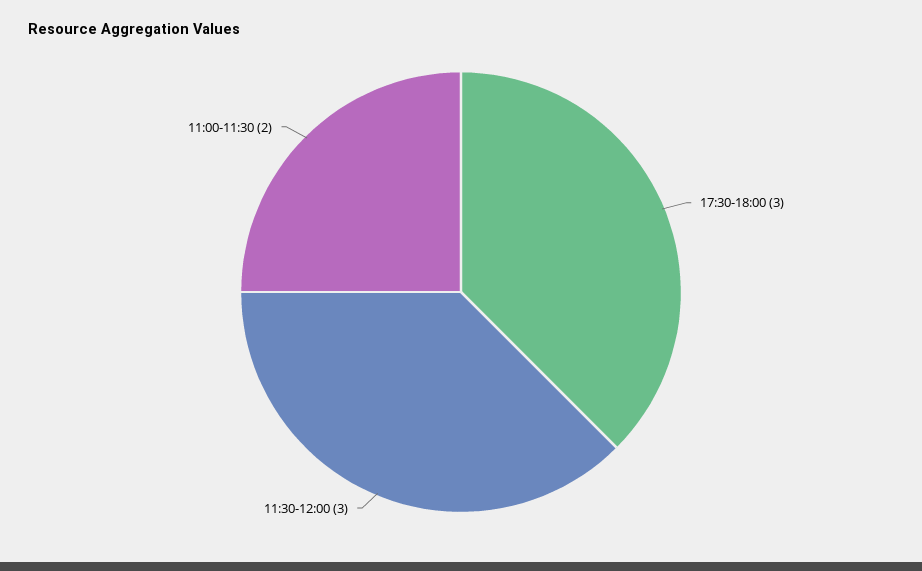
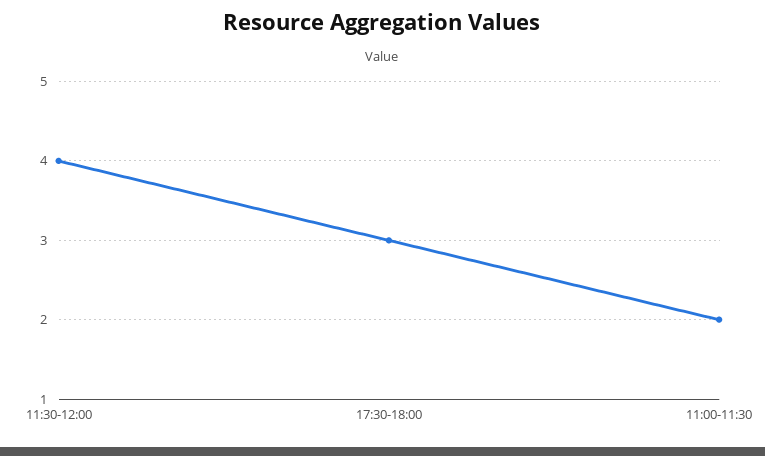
11:30-12:00: 3 -> 4

